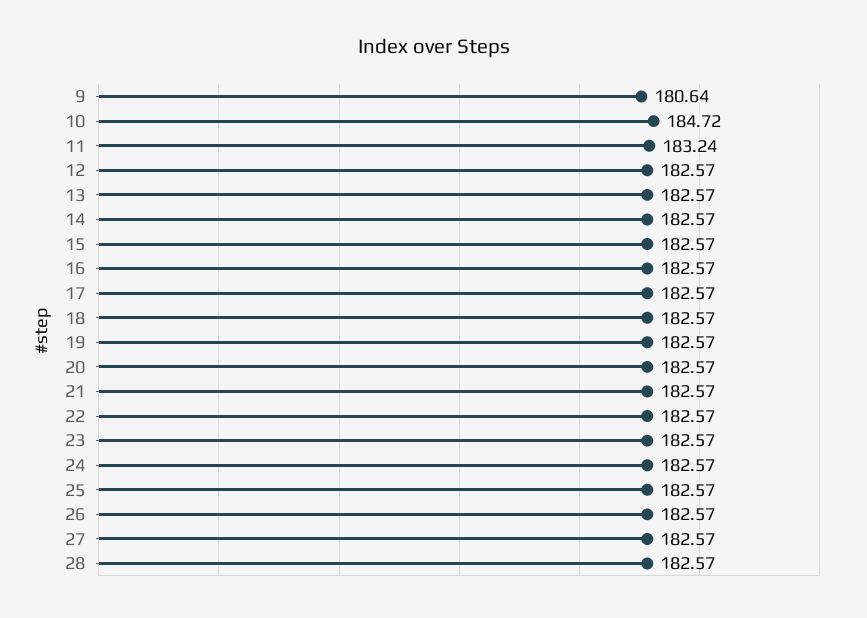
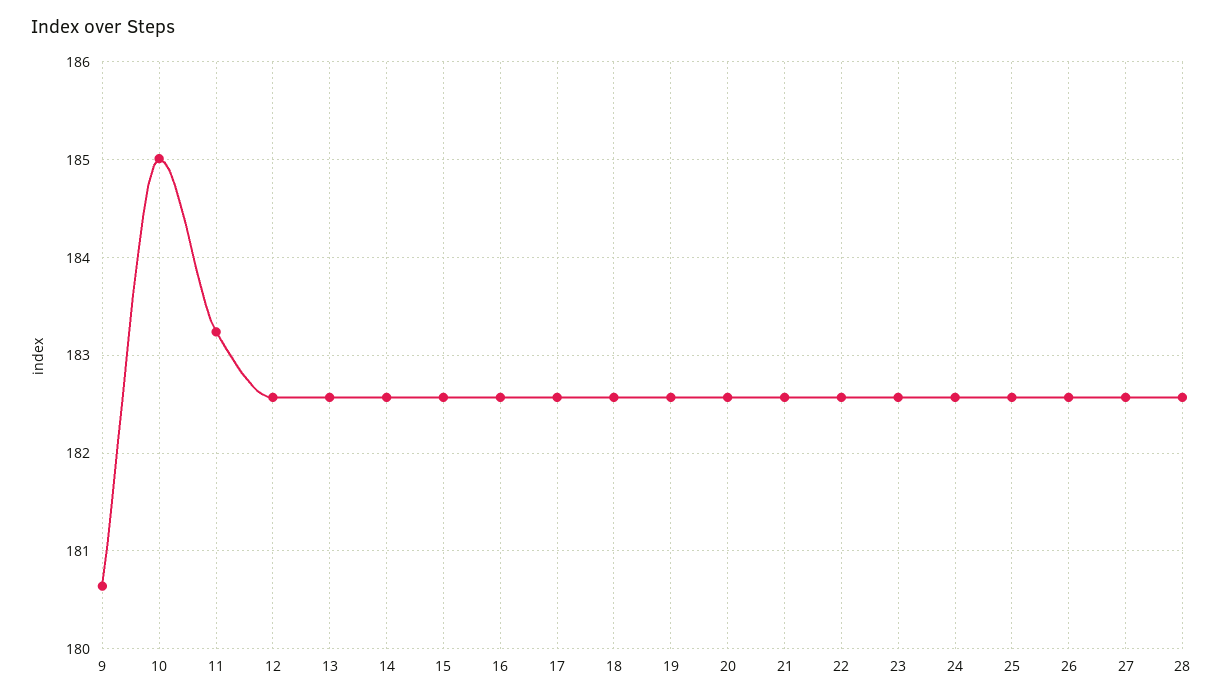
10: 184.72 -> 185

